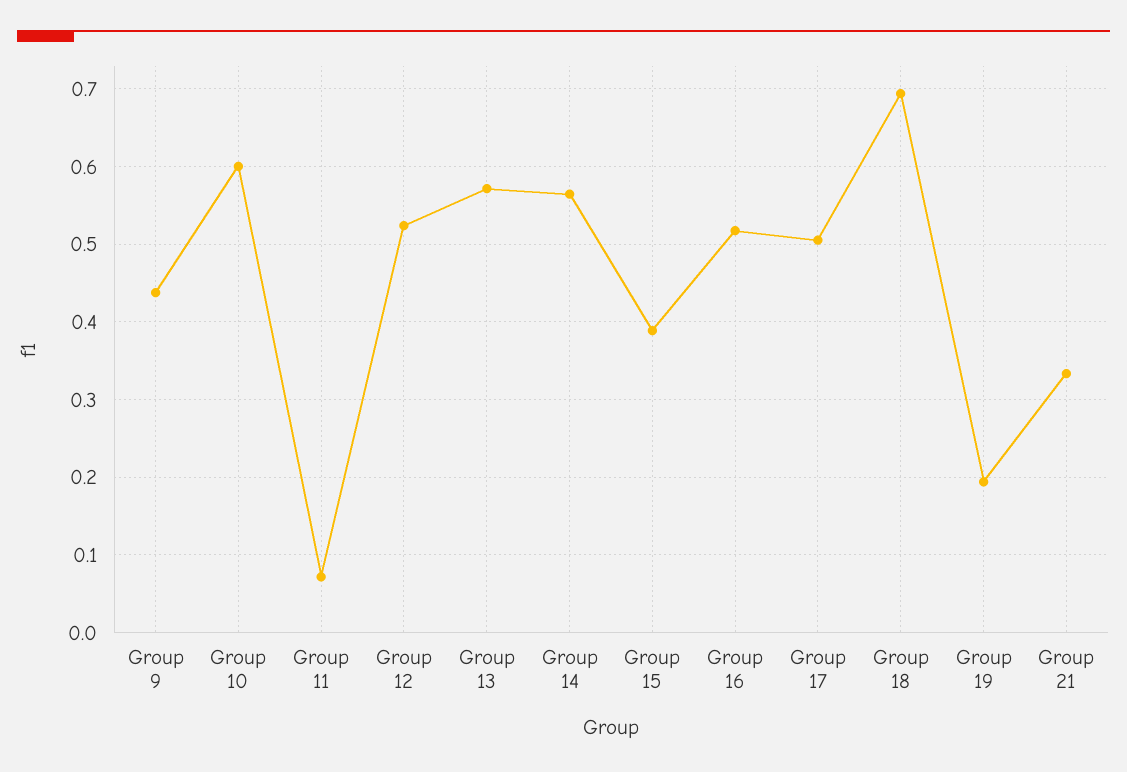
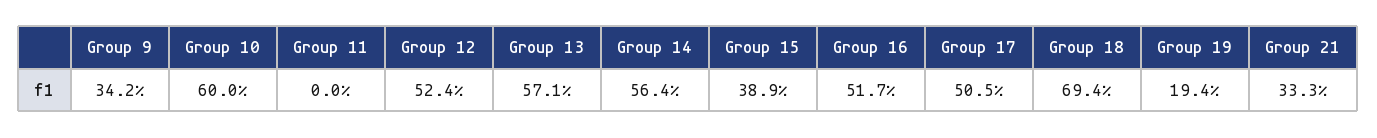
Group 9: 0.44 -> 0.342
Group 11: 0.07 -> 0

